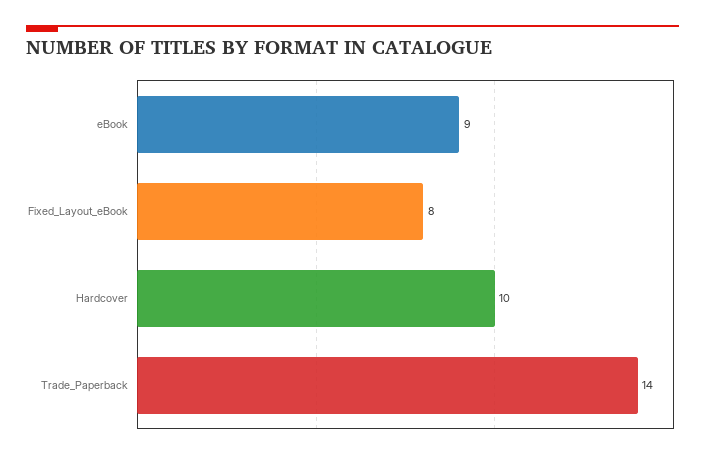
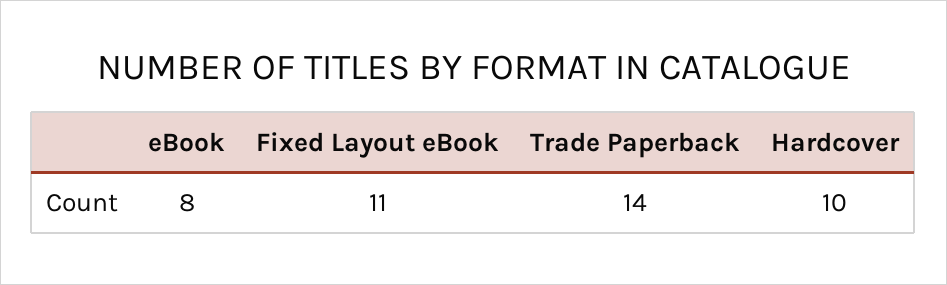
eBook: 9 -> 8
Fixed_Layout_eBook: 8 -> 11

